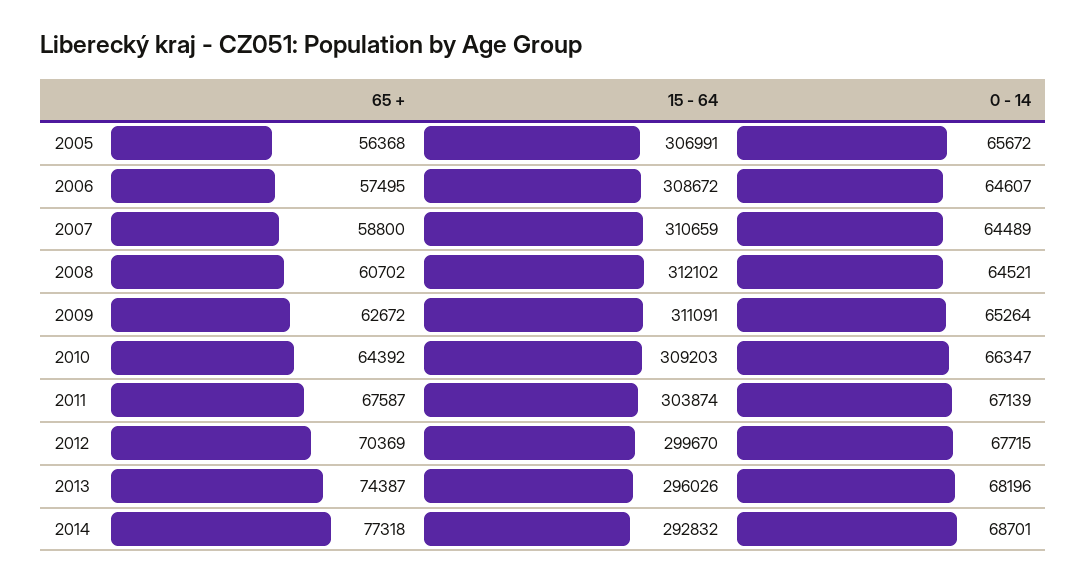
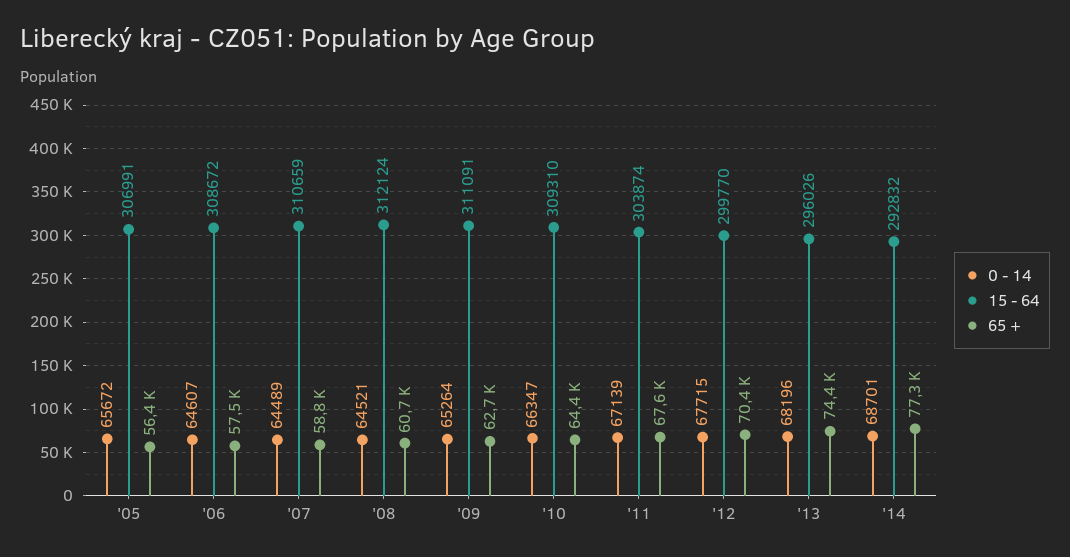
15 - 64, 2008: 312102 -> 312124
15 - 64, 2010: 309203 -> 309310
15 - 64, 2012: 299670 -> 299770

